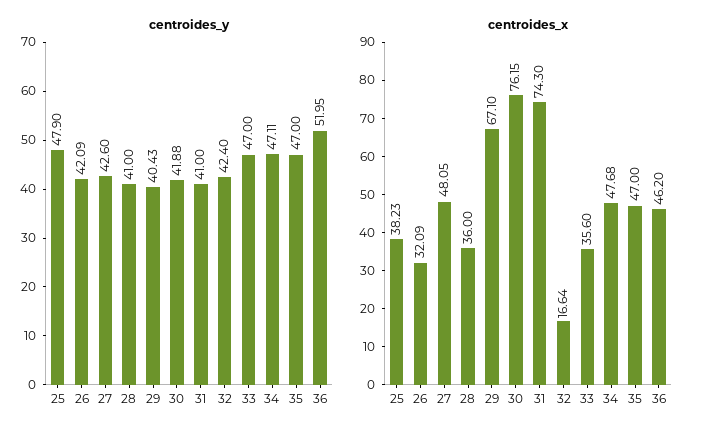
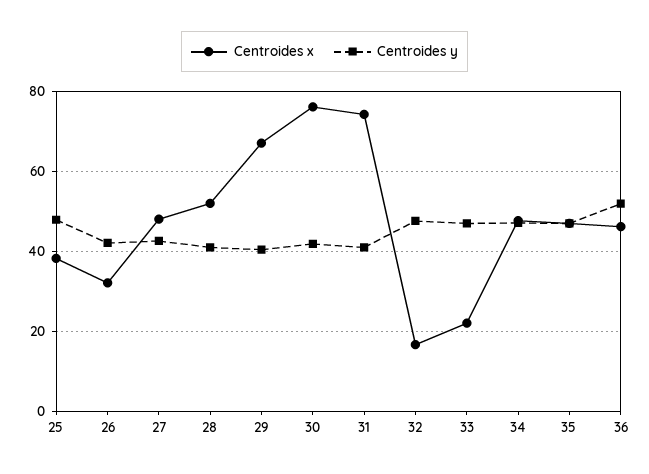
centroides_y, 32: 42.4 -> 48
centroides_x, 28: 36 -> 52
centroides_x, 33: 35.6 -> 22

